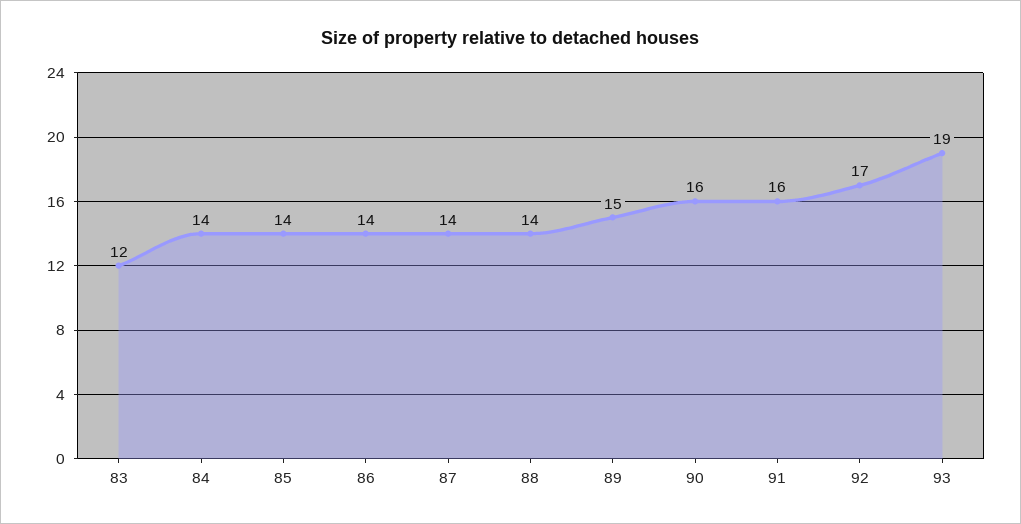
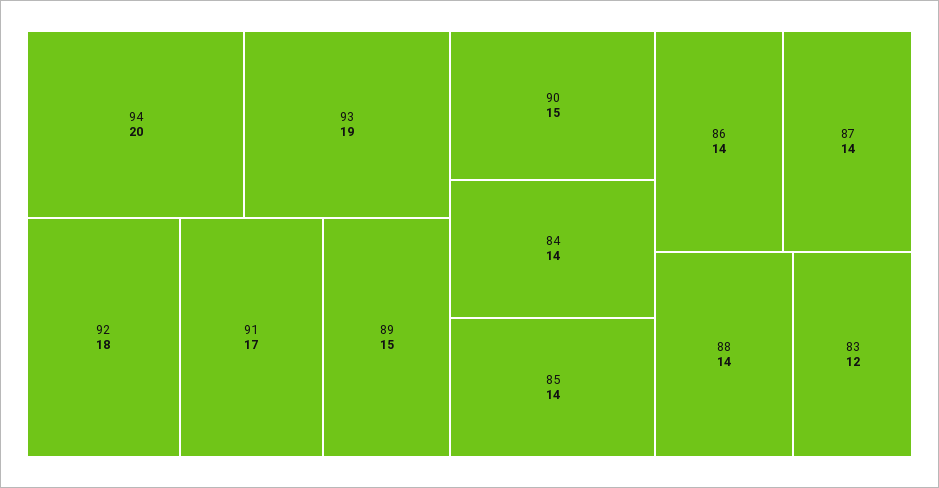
90: 16 -> 15
91: 16 -> 17
92: 17 -> 18
94: none -> 20

